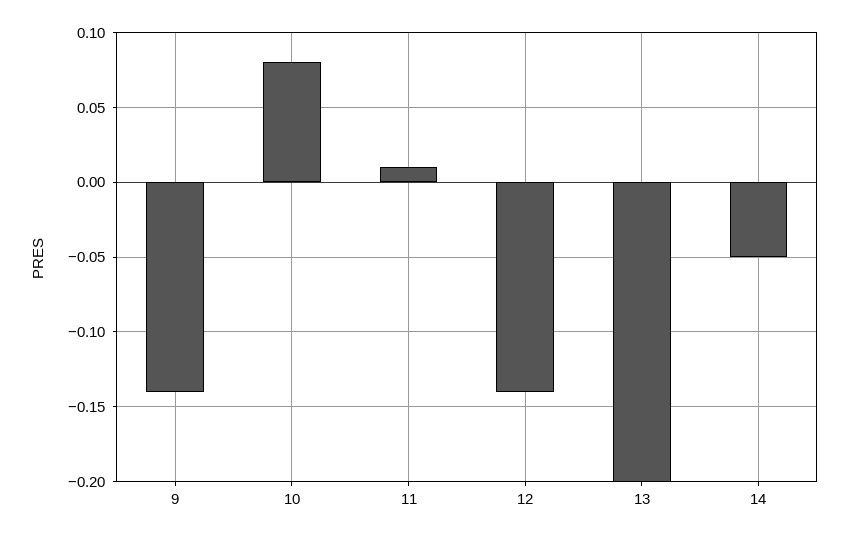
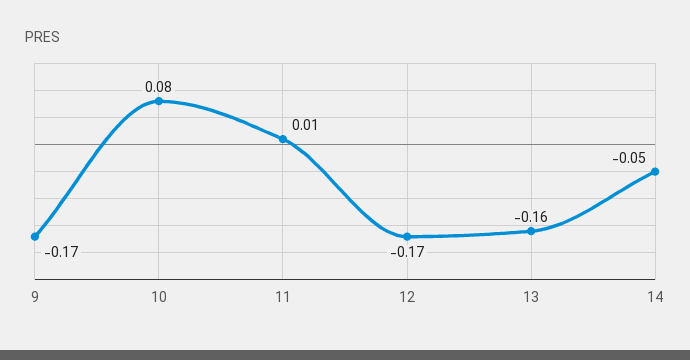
9: -0.14 -> -0.17
12: -0.14 -> -0.17
13: -0.2 -> -0.16

